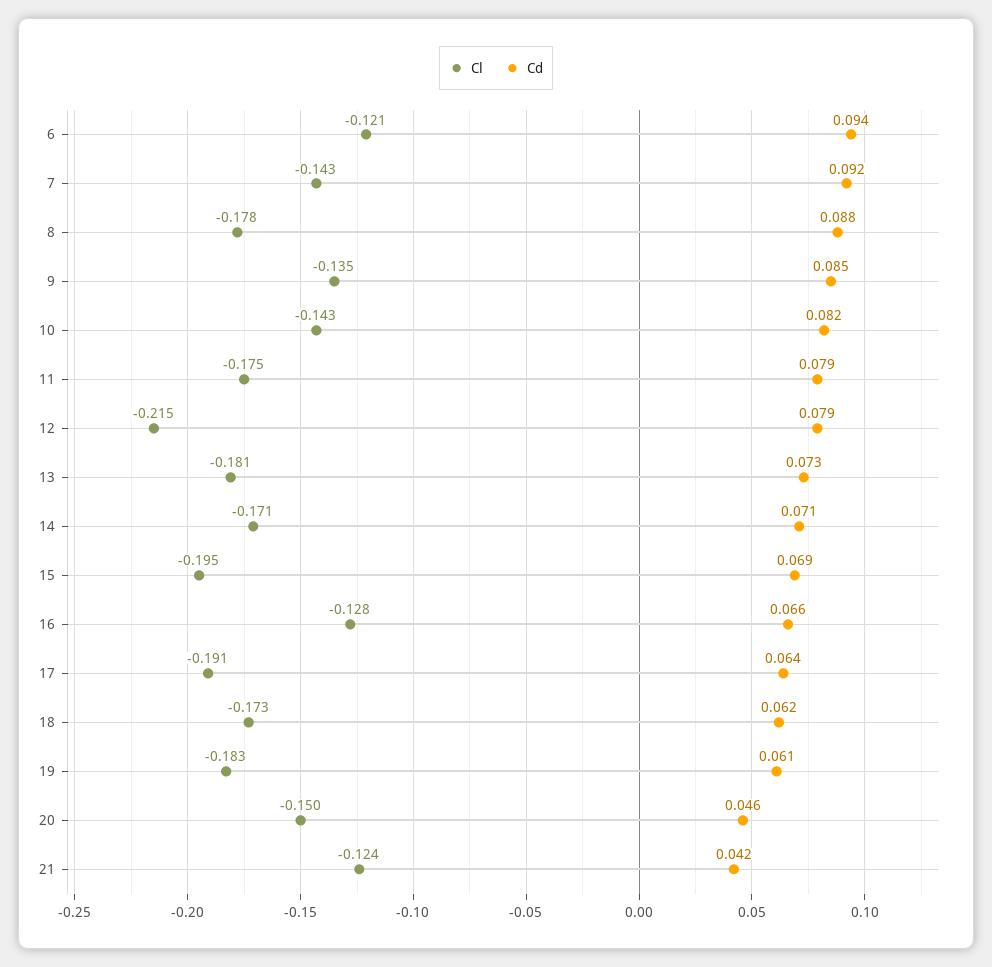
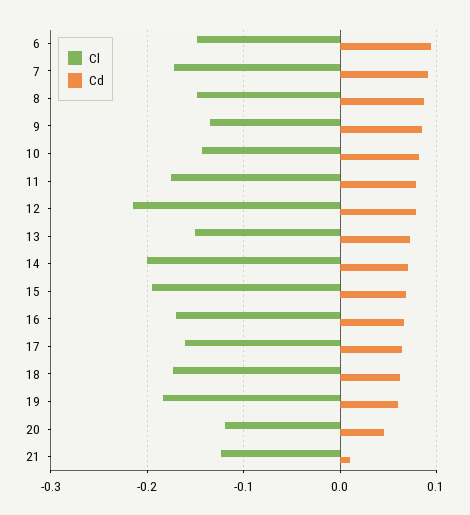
Cl, 6: -0.121 -> -0.15
Cl, 7: -0.143 -> -0.17
Cl, 8: -0.178 -> -0.15
Cl, 13: -0.181 -> -0.15
Cl, 14: -0.171 -> -0.2
Cl, 16: -0.128 -> -0.17
Cl, 17: -0.191 -> -0.16
Cl, 20: -0.15 -> -0.12
Cd, 21: 0.042 -> 0.01

